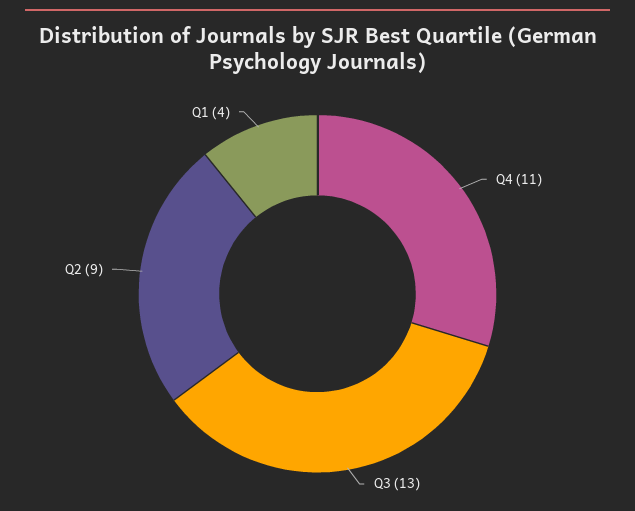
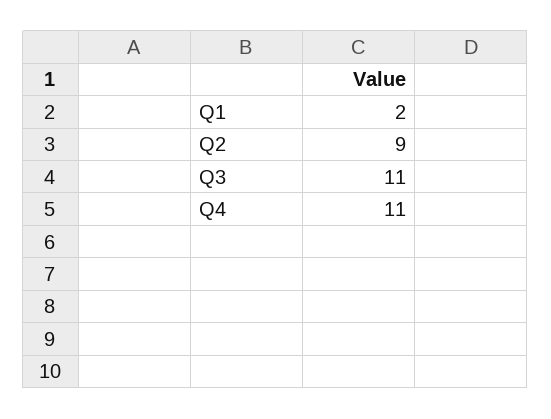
Q3: 13 -> 11
Q1: 4 -> 2

